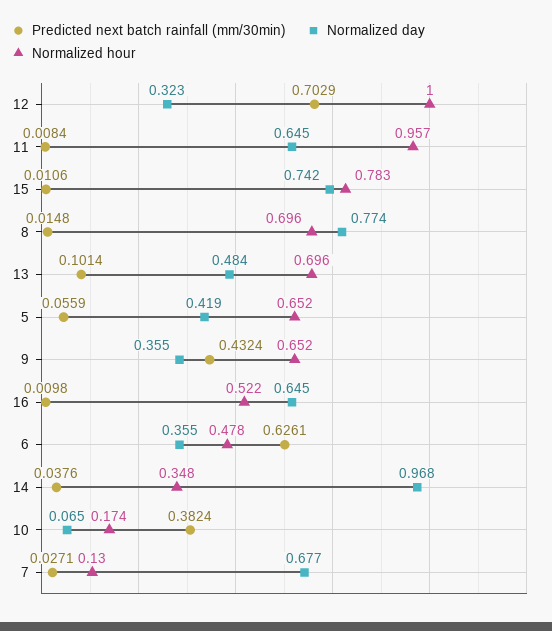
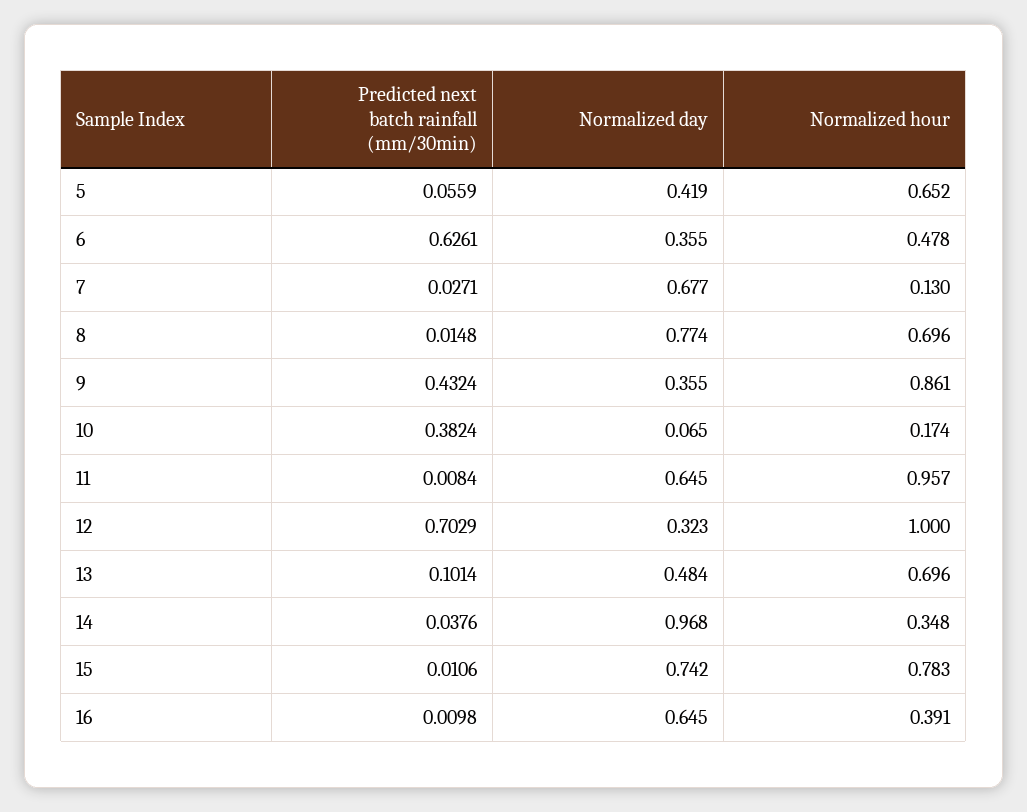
Normalized hour, 9: 0.652 -> 0.861
Normalized hour, 16: 0.522 -> 0.391

